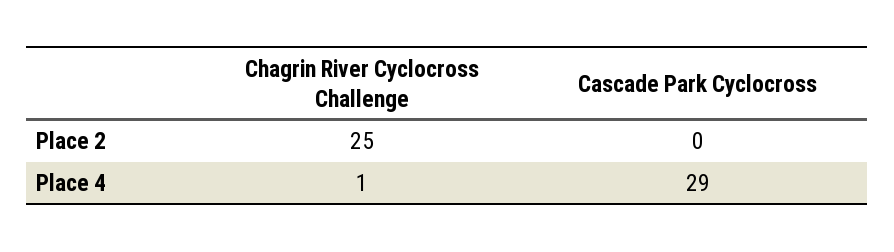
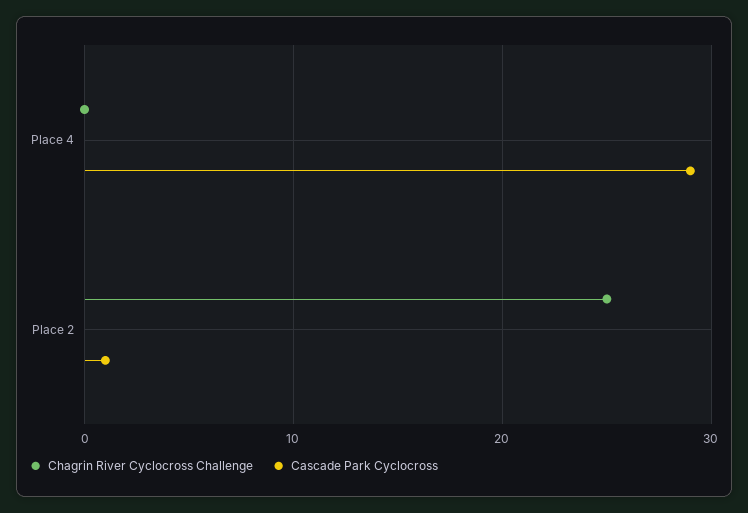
Cascade Park Cyclocross, Place 2: 0 -> 1
Chagrin River Cyclocross Challenge, Place 4: 1 -> 0

